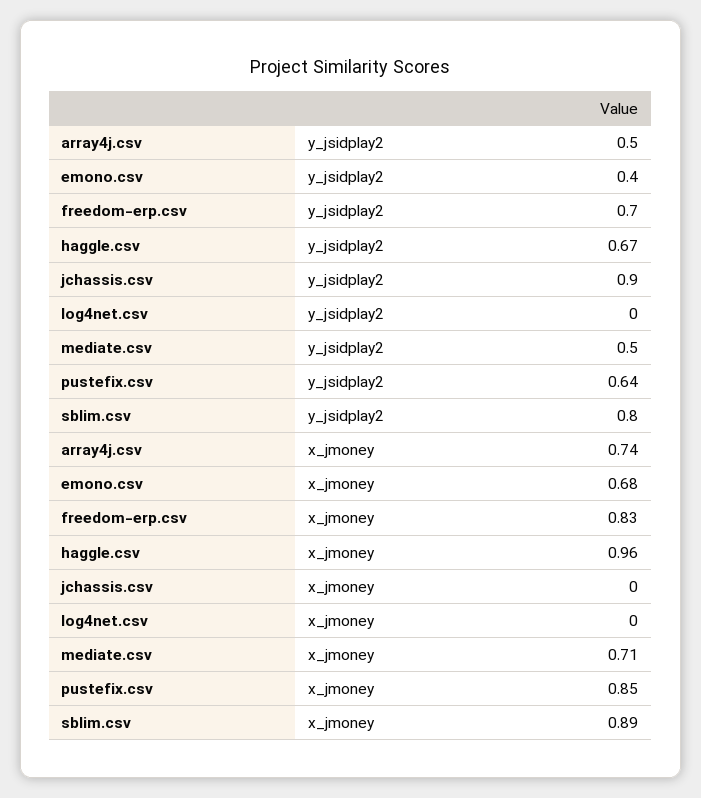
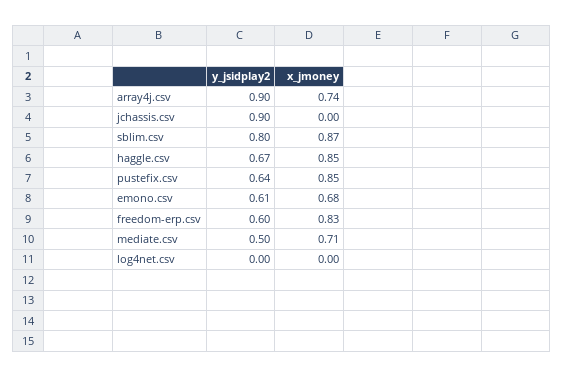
array4j.csv, y_jsidplay2: 0.5 -> 0.9
emono.csv, y_jsidplay2: 0.4 -> 0.61
freedom-erp.csv, y_jsidplay2: 0.7 -> 0.6
haggle.csv, x_jmoney: 0.96 -> 0.85
sblim.csv, x_jmoney: 0.89 -> 0.87

